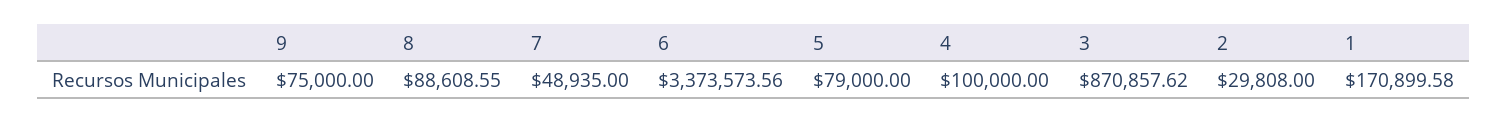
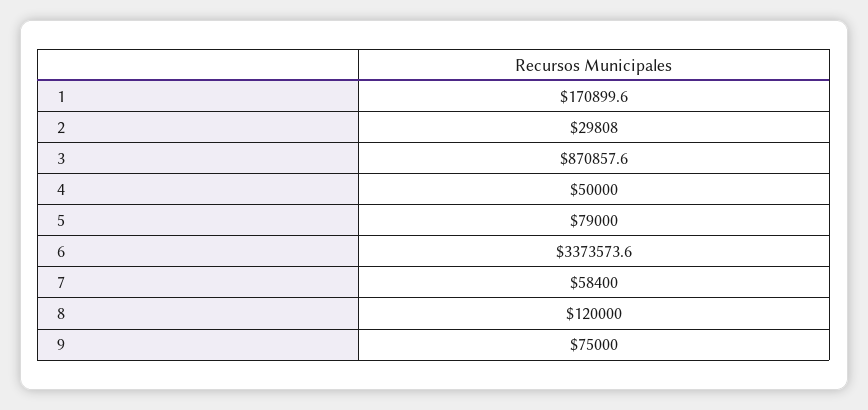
8: 88608.55 -> 120000
7: 48935 -> 58400
4: 100000 -> 50000

